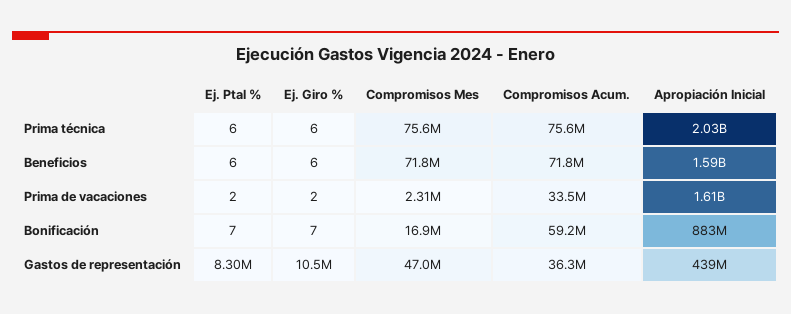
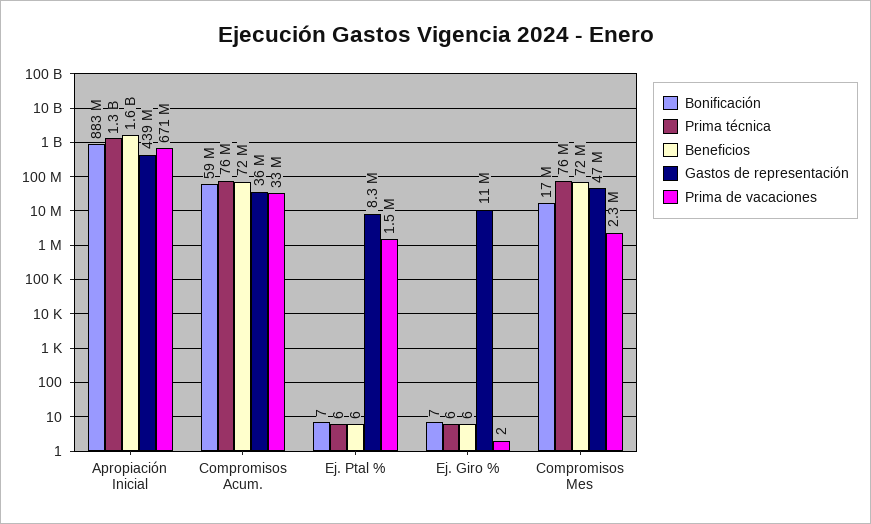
Prima técnica, Apropiación Inicial: 2030000000 -> 1300000000
Prima de vacaciones, Ej. Ptal %: 2 -> 1500000
Prima de vacaciones, Apropiación Inicial: 1610000000 -> 671000000

